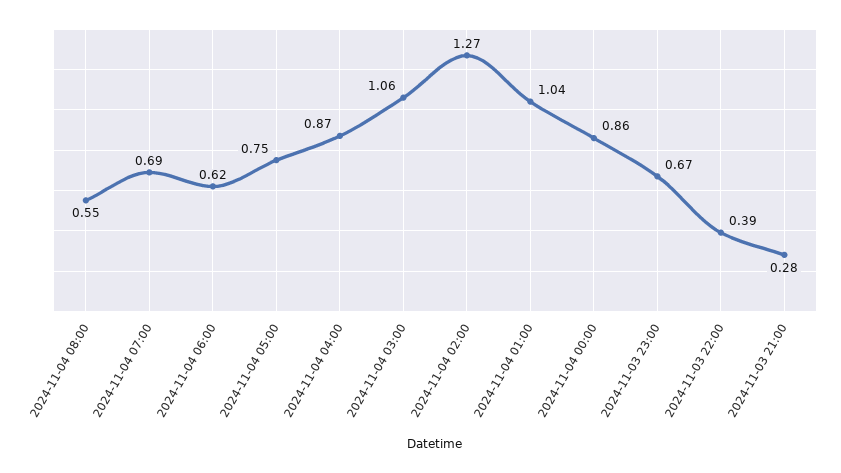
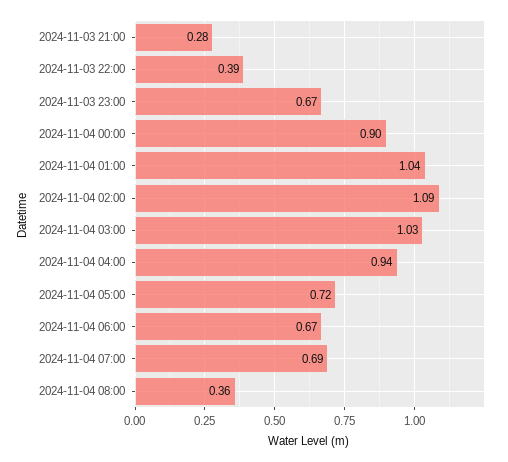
2024-11-04 08:00: 0.55 -> 0.36
2024-11-04 06:00: 0.62 -> 0.67
2024-11-04 05:00: 0.75 -> 0.72
2024-11-04 04:00: 0.87 -> 0.94
2024-11-04 03:00: 1.06 -> 1.03
2024-11-04 02:00: 1.27 -> 1.09
2024-11-04 00:00: 0.86 -> 0.9

